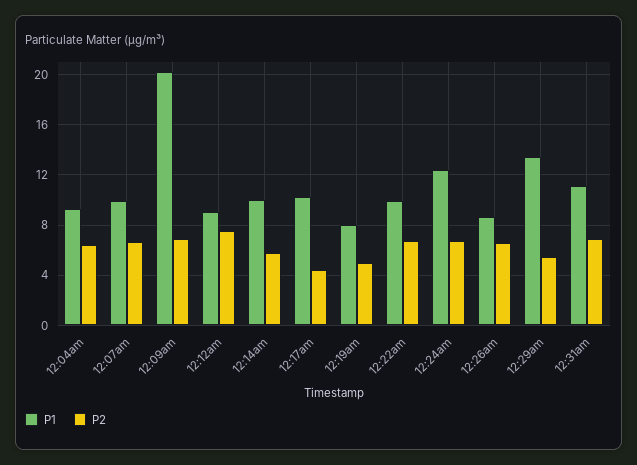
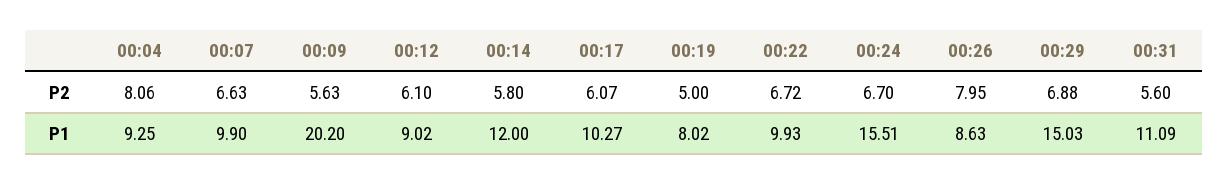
P2, 12:04am: 6.5 -> 8.06
P2, 12:09am: 7 -> 5.63
P2, 12:12am: 7.5 -> 6.1
P1, 12:14am: 10 -> 12
P2, 12:17am: 4.5 -> 6.07
P1, 12:24am: 12.5 -> 15.51
P2, 12:26am: 6.5 -> 7.95
P1, 12:29am: 13.5 -> 15.03
P2, 12:29am: 5.5 -> 6.88
P2, 12:31am: 7 -> 5.6

